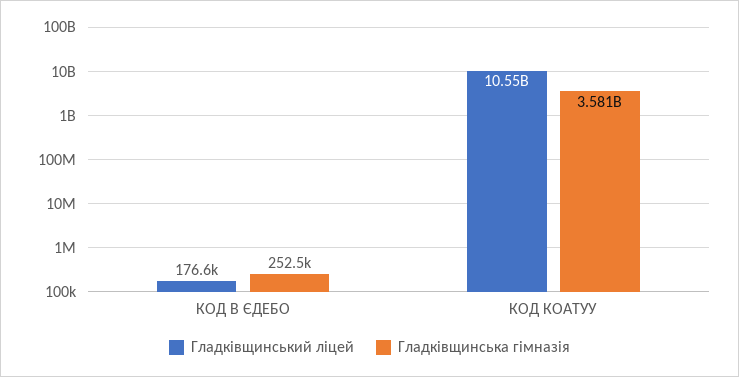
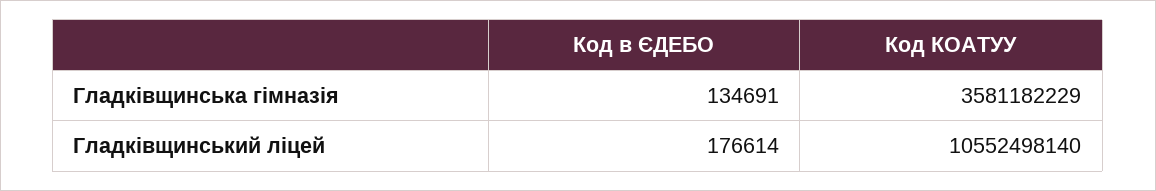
Гладківщинська гімназія, КОД В ЄДЕБО: 252500 -> 134691

